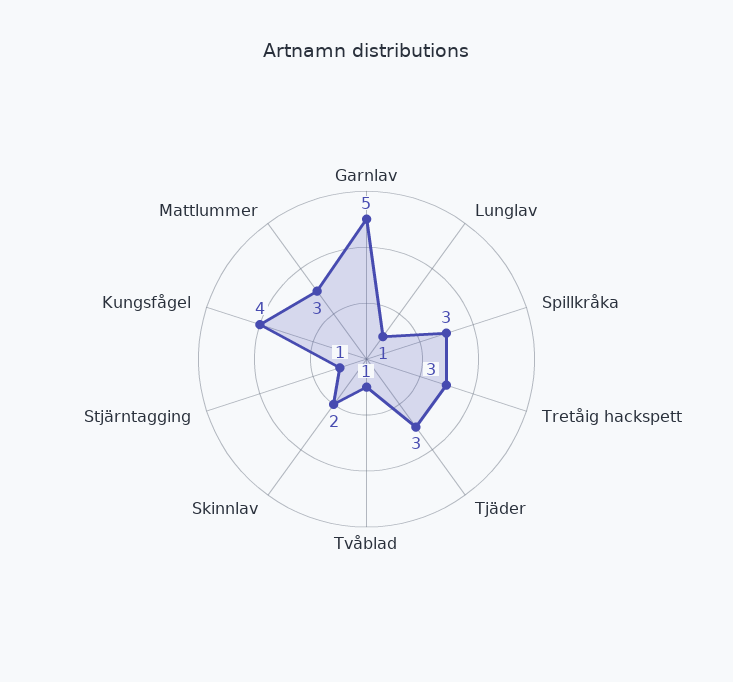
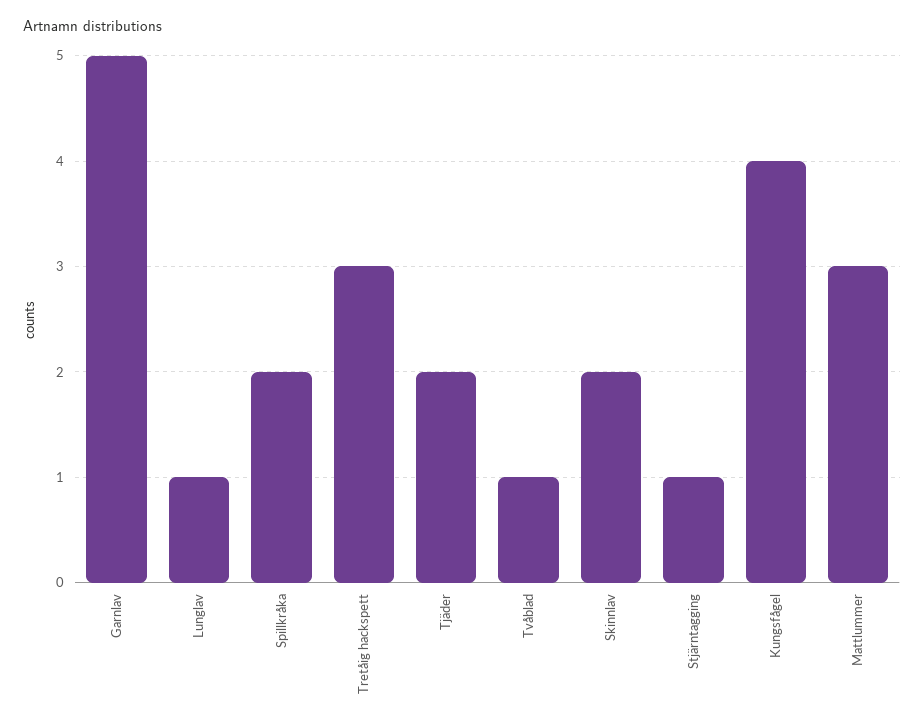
Spillkråka: 3 -> 2
Tjäder: 3 -> 2

